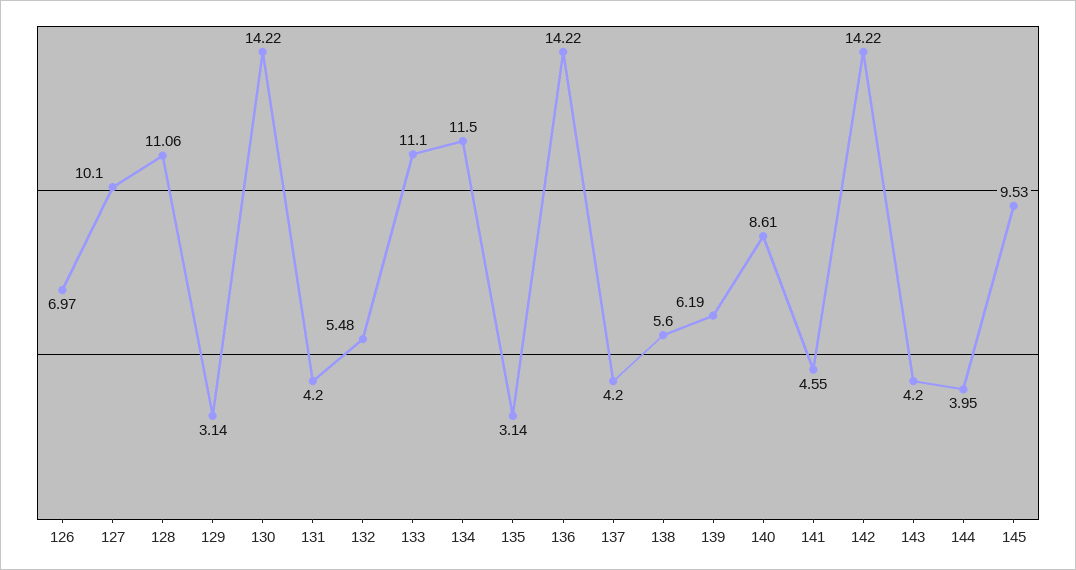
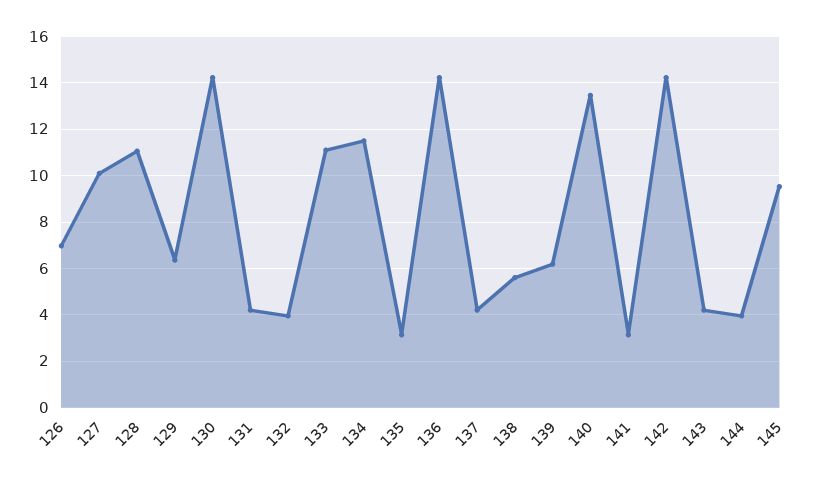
129: 3.14 -> 6.5
132: 5.48 -> 4
140: 8.61 -> 13.5
141: 4.55 -> 3

